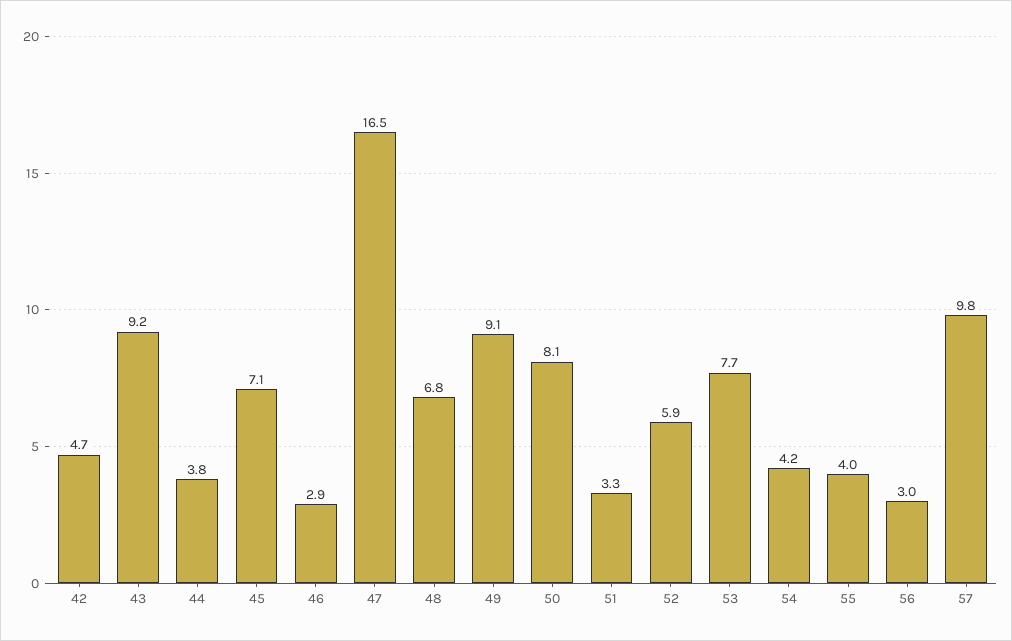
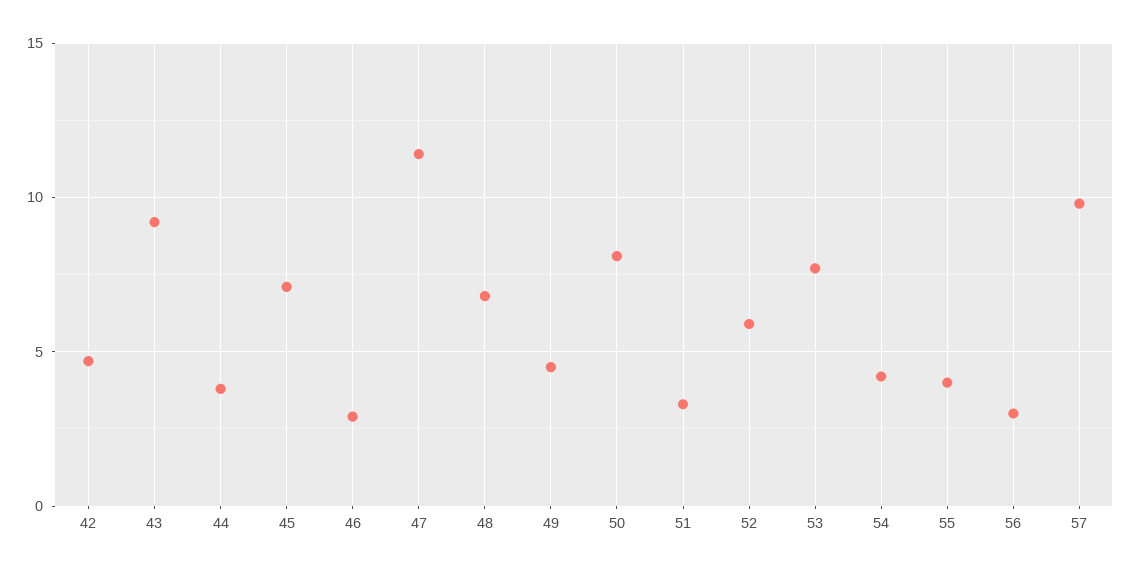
47: 16.5 -> 11.5
49: 9.1 -> 4.5

